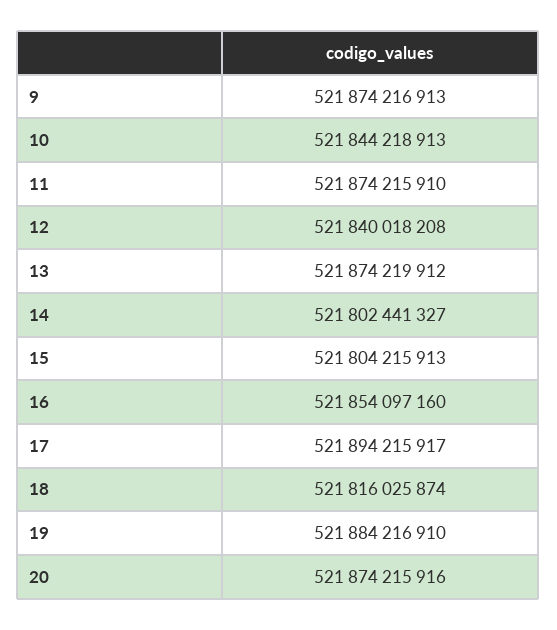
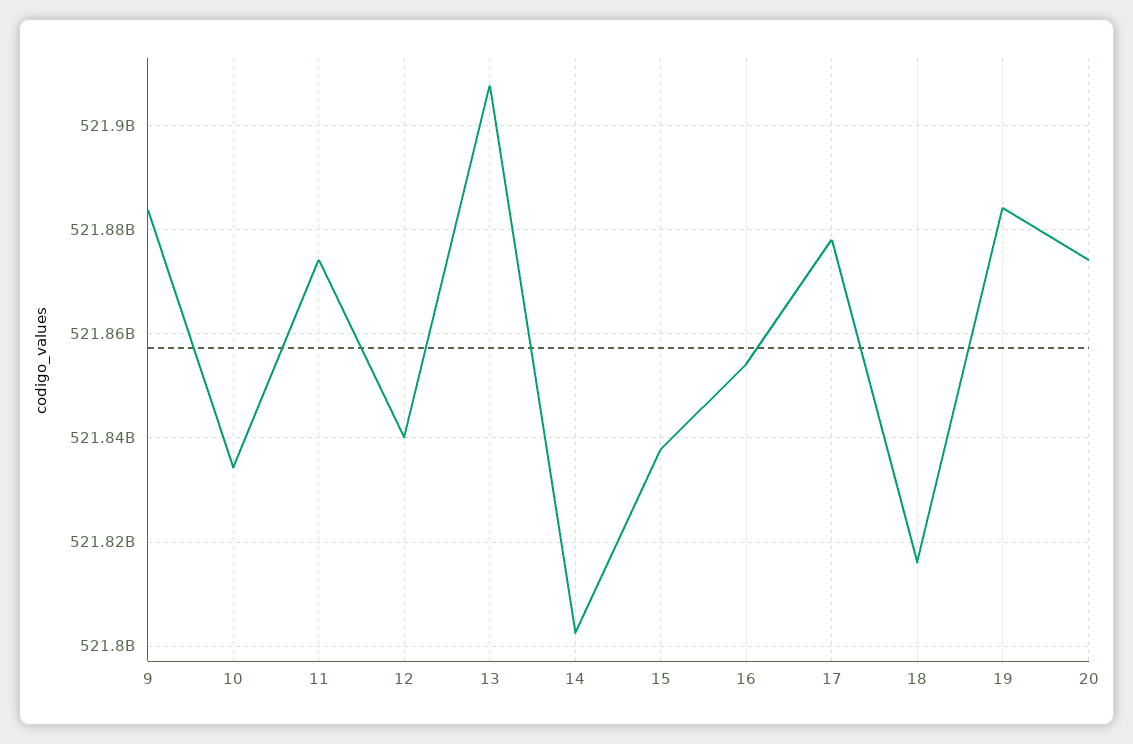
9: 521874216913 -> 521884000000
10: 521844218913 -> 521834000000
13: 521874219912 -> 521908000000
15: 521804215913 -> 521838000000
17: 521894215917 -> 521878000000

